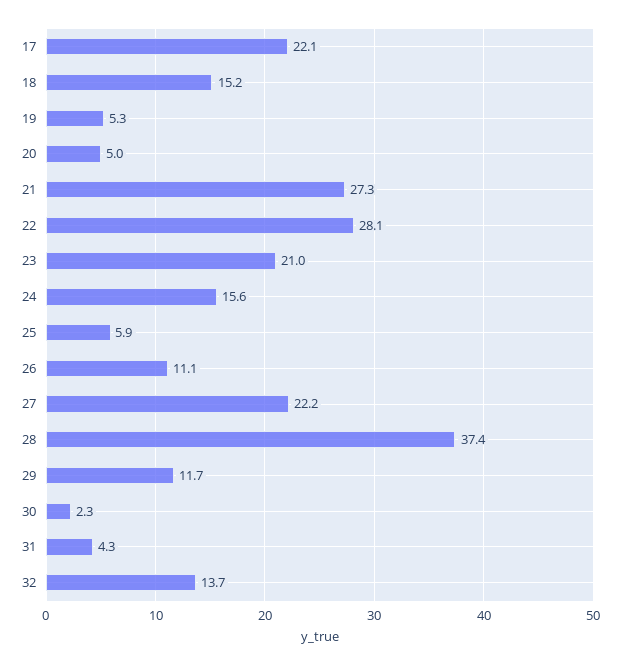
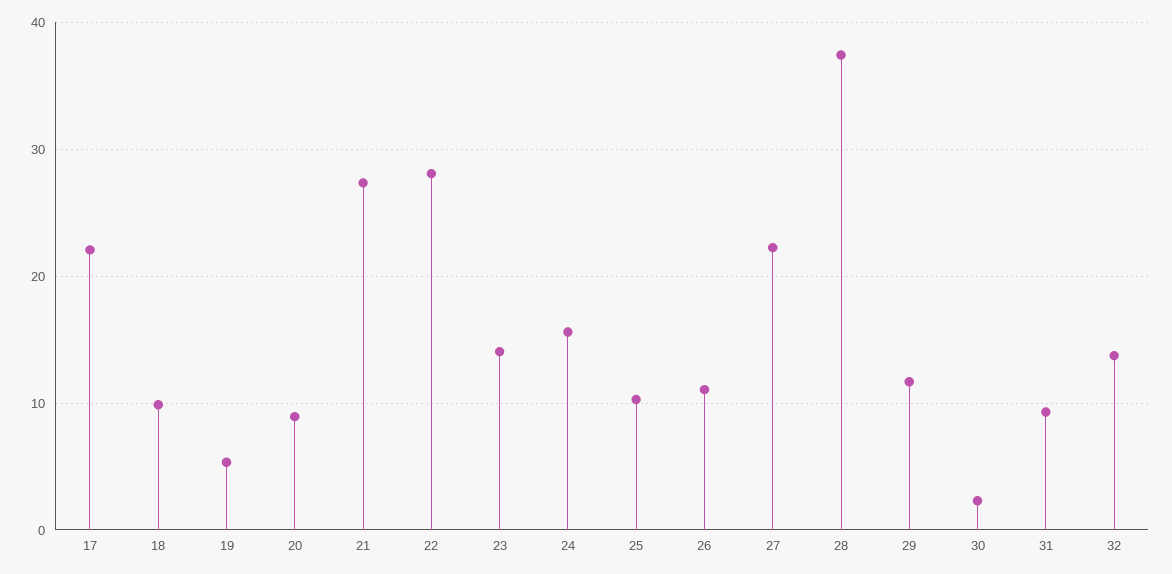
18: 15.2 -> 10
20: 5 -> 9
23: 21 -> 14
25: 5.9 -> 10
31: 4.3 -> 9

